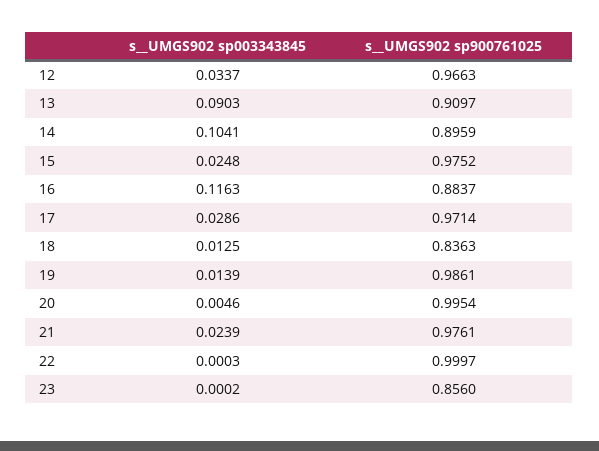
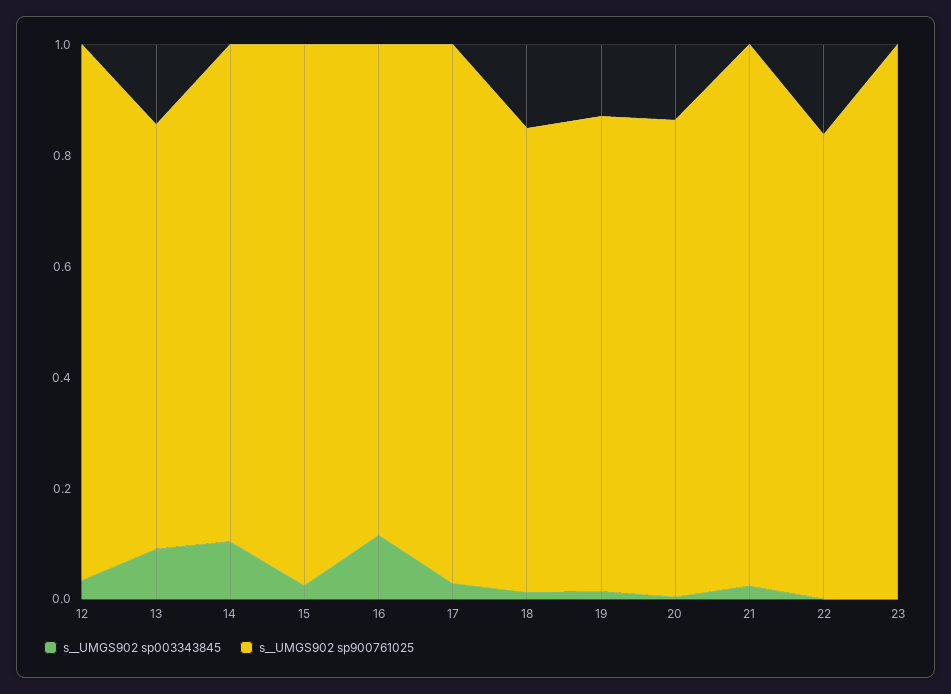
s__UMGS902 sp900761025, 13: 0.9097 -> 0.75
s__UMGS902 sp900761025, 19: 0.9861 -> 0.85
s__UMGS902 sp900761025, 20: 0.9954 -> 0.85
s__UMGS902 sp900761025, 22: 0.9997 -> 0.85
s__UMGS902 sp900761025, 23: 0.856 -> 1

